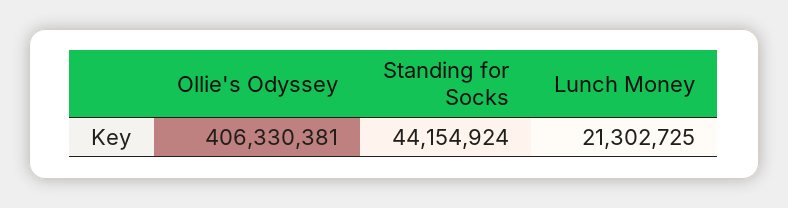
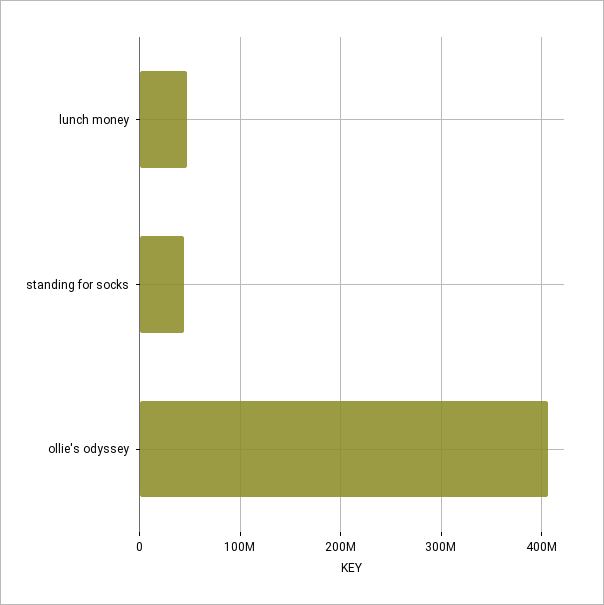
Lunch Money: 21302725 -> 50000000

